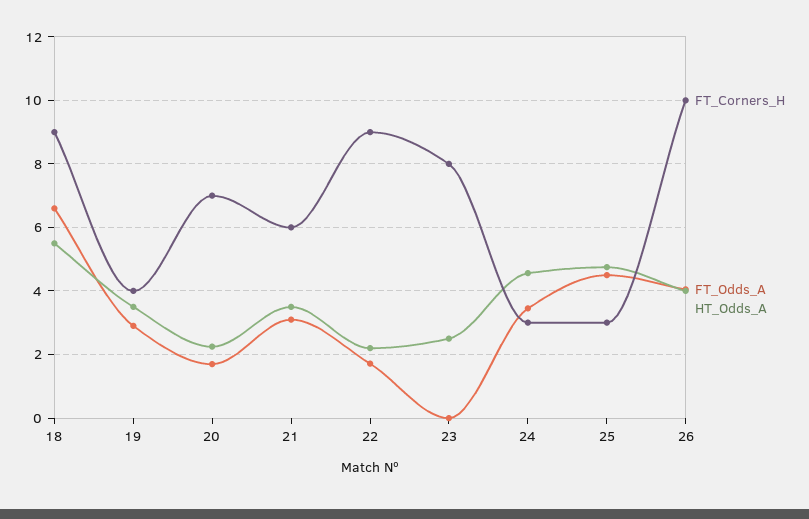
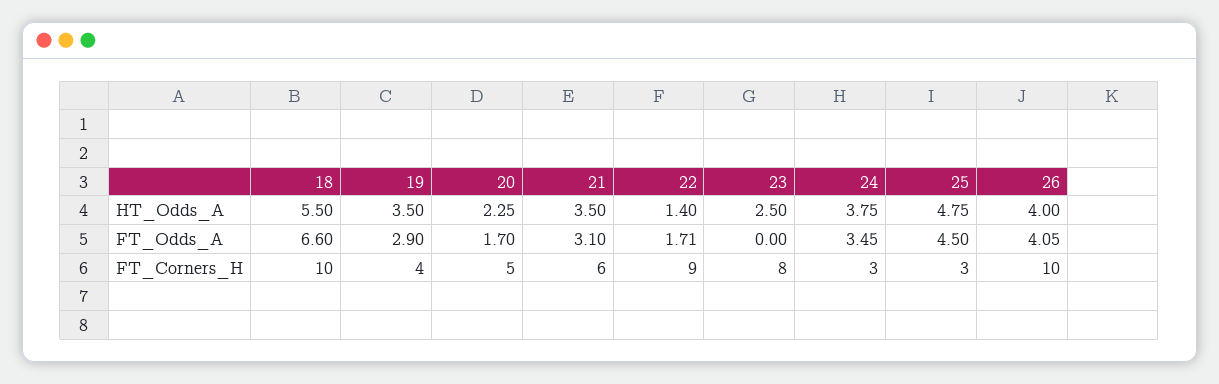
FT_Corners_H, 18: 9 -> 10
FT_Corners_H, 20: 7 -> 5
HT_Odds_A, 22: 2.2 -> 1.4
HT_Odds_A, 24: 4.6 -> 3.75

